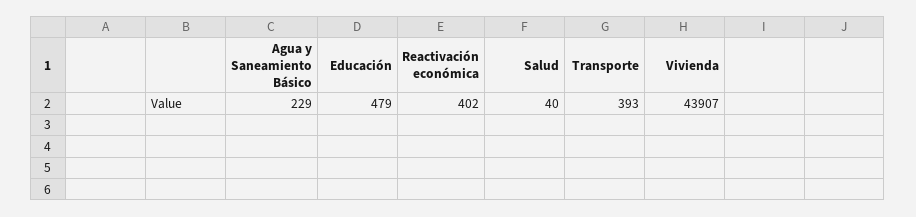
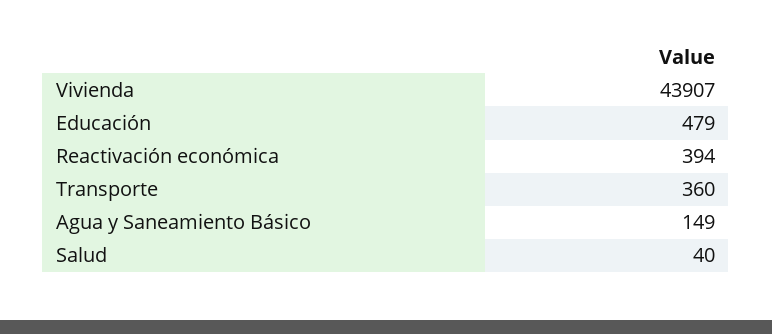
Agua y Saneamiento Básico: 229 -> 149
Reactivación económica: 402 -> 394
Transporte: 393 -> 360

